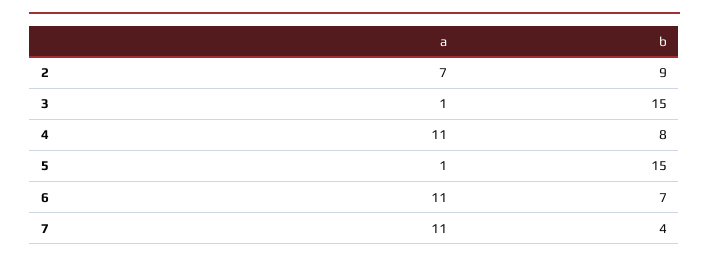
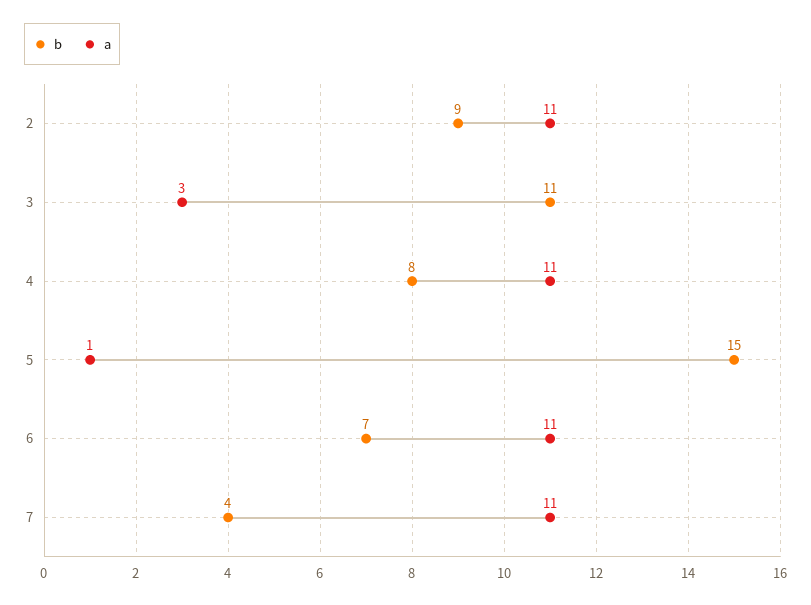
a, 2: 7 -> 11
a, 3: 1 -> 3
b, 3: 15 -> 11

